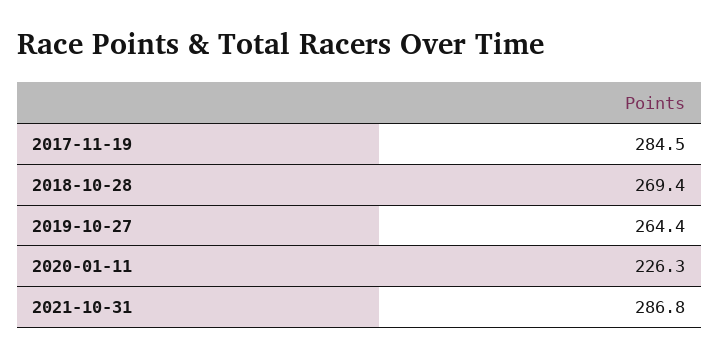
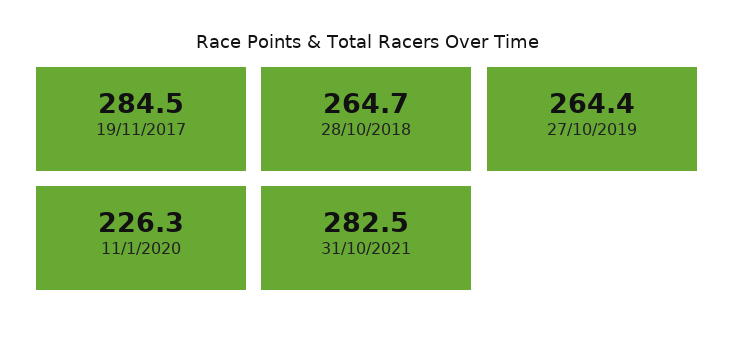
2018-10-28: 269.4 -> 264.7
2021-10-31: 286.8 -> 282.5

